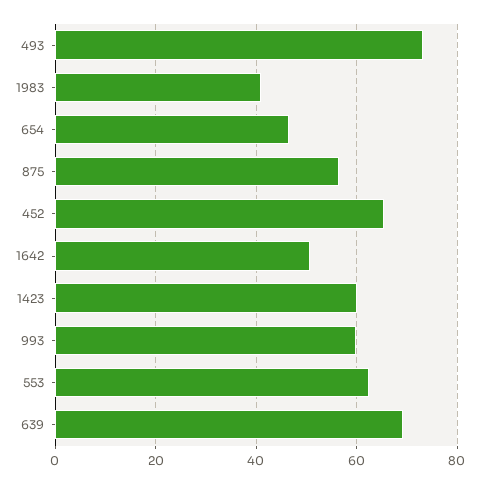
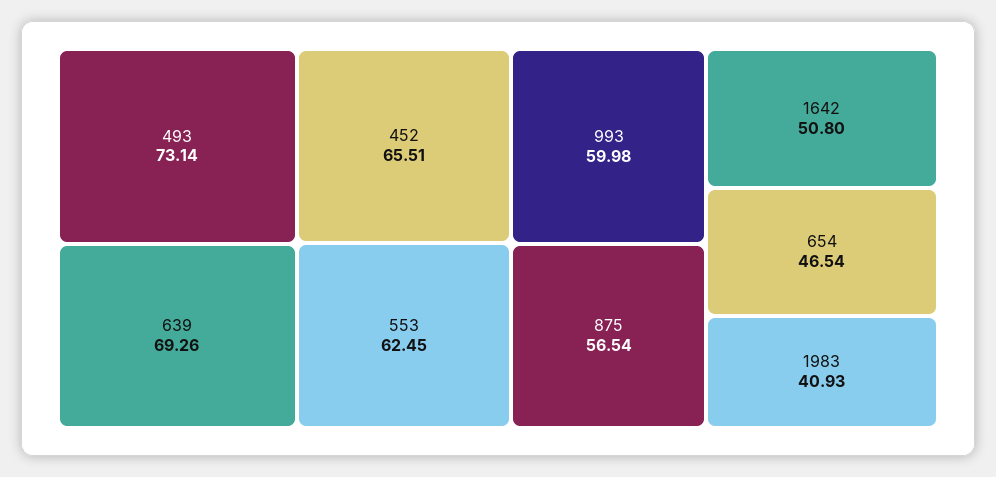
1423: 60 -> none

